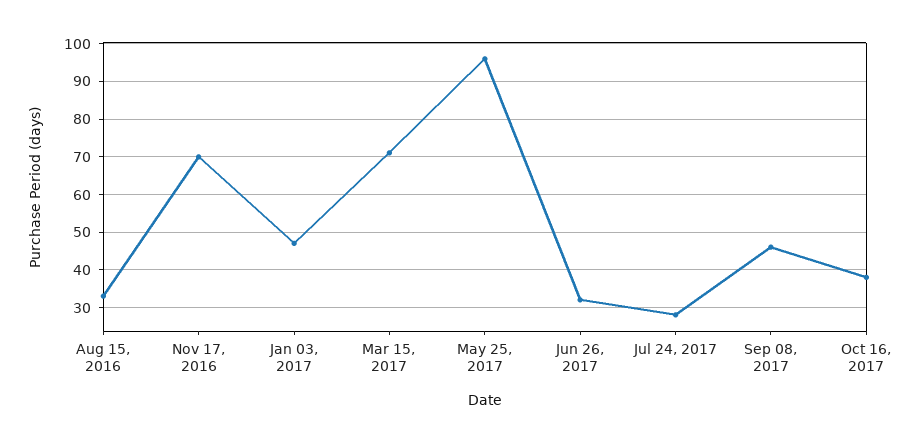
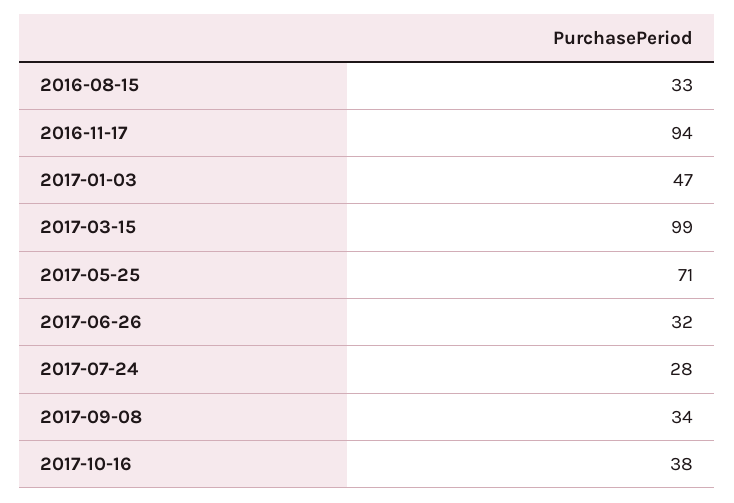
Nov 17, 2016: 70 -> 94
Mar 15, 2017: 70 -> 99
May 25, 2017: 95 -> 71
Sep 08, 2017: 45 -> 34

